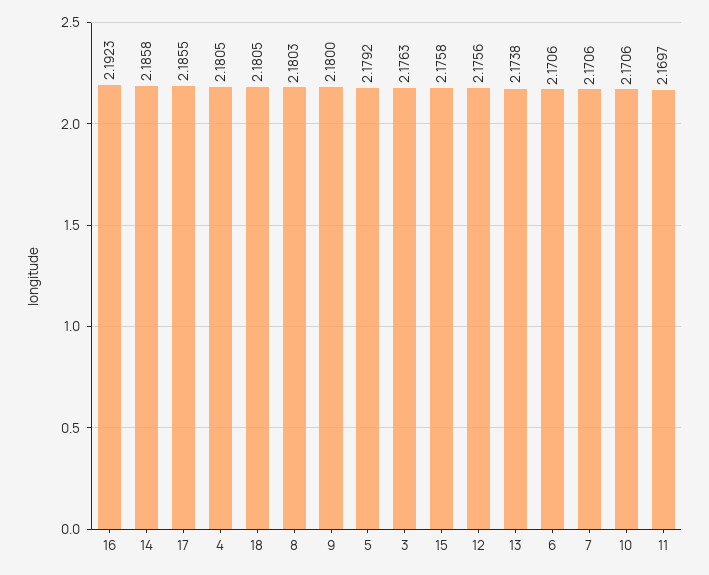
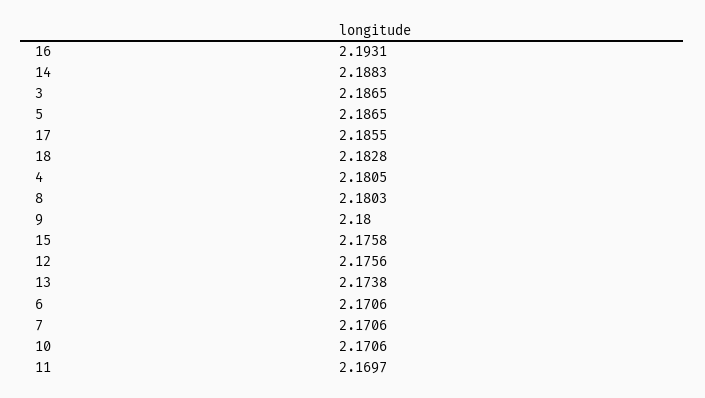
16: 2.1923 -> 2.1931
14: 2.1858 -> 2.1883
18: 2.1805 -> 2.1828
5: 2.1792 -> 2.1865
3: 2.1763 -> 2.1865

